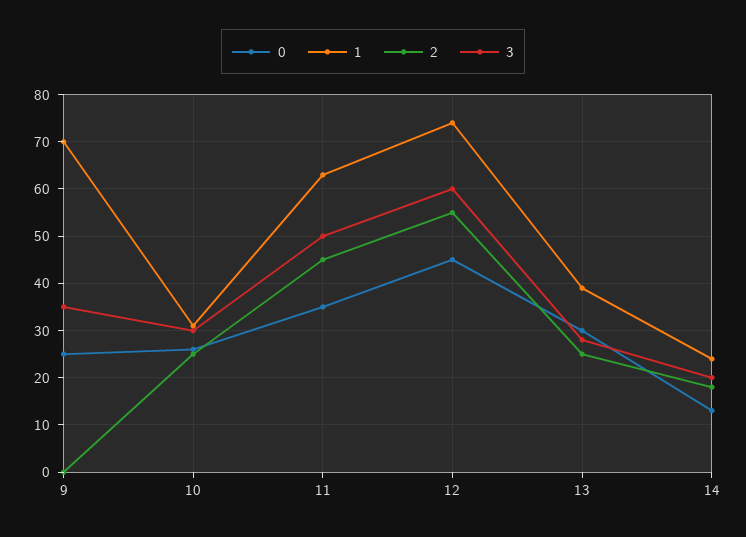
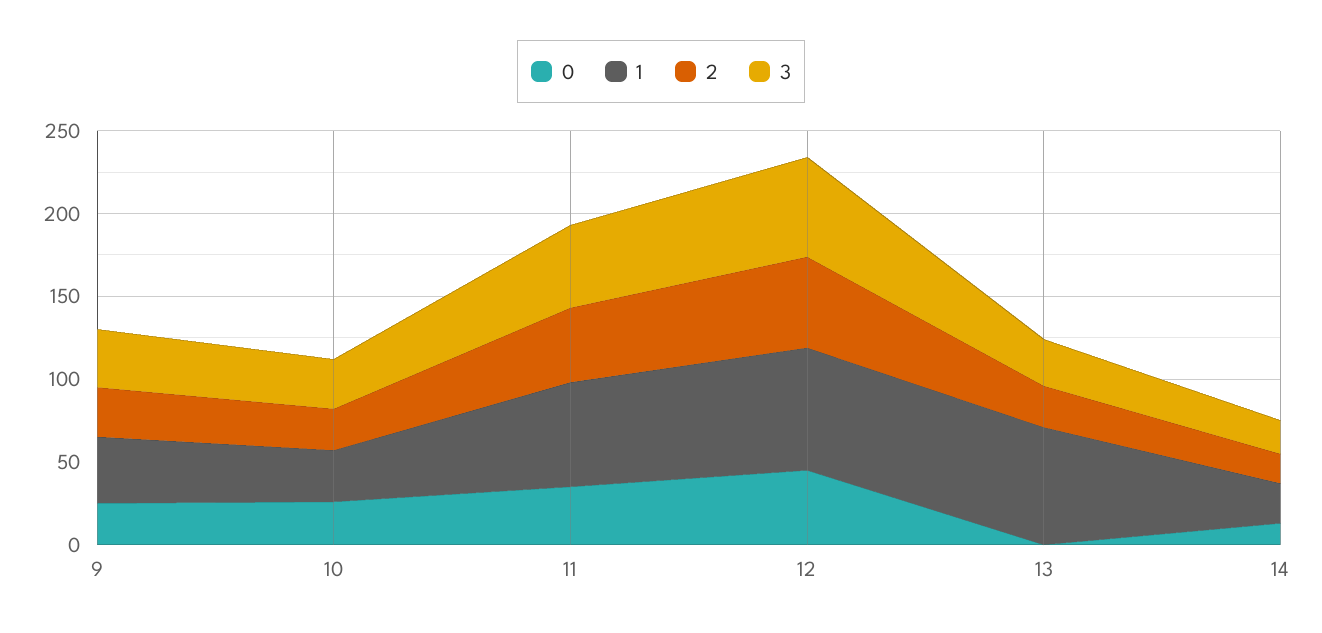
1, 9: 70 -> 40
2, 9: 0 -> 30
0, 13: 30 -> 0
1, 13: 40 -> 70

